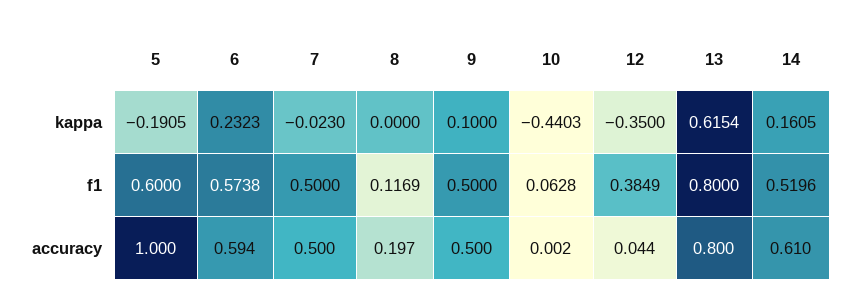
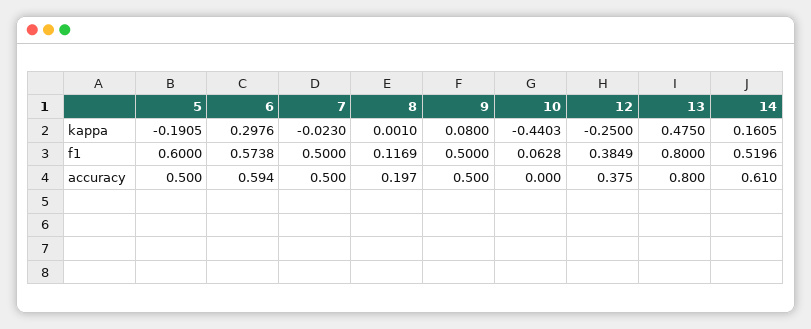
6, kappa: 0.2323 -> 0.2976
8, kappa: 0 -> 0.001
9, kappa: 0.1 -> 0.08
12, kappa: -0.35 -> -0.25
13, kappa: 0.6154 -> 0.475
5, accuracy: 1 -> 0.5
10, accuracy: 0.002 -> 0
12, accuracy: 0.044 -> 0.375

